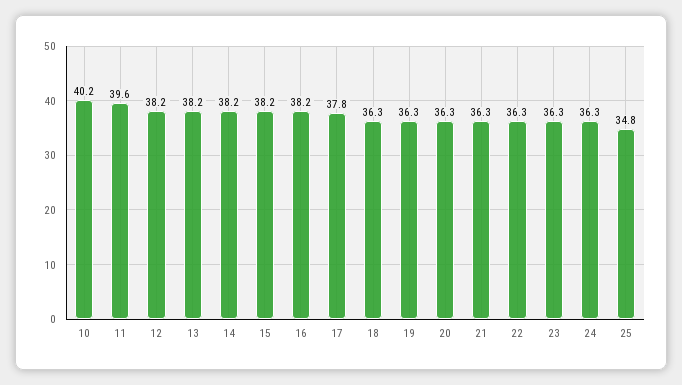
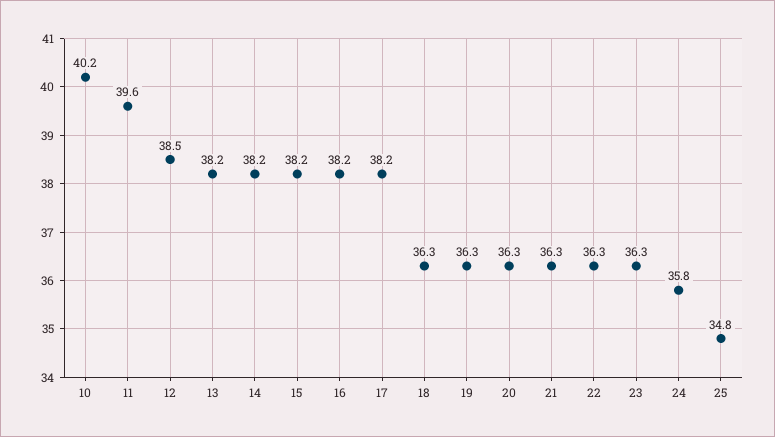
12: 38.2 -> 38.5
17: 37.8 -> 38.2
24: 36.3 -> 35.8

